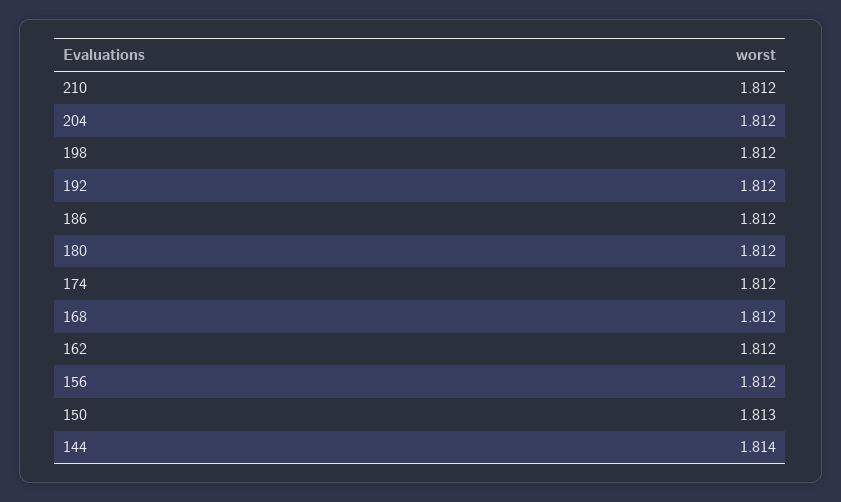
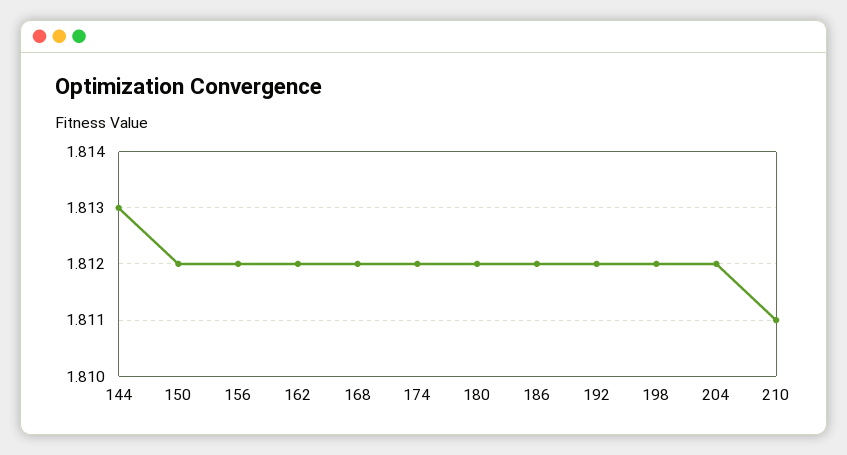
210: 1.812 -> 1.811
150: 1.813 -> 1.812
144: 1.814 -> 1.813

